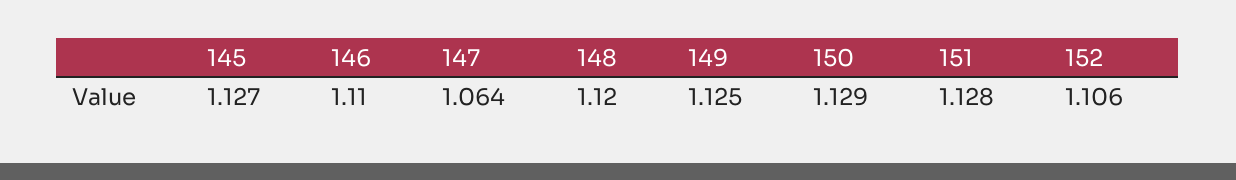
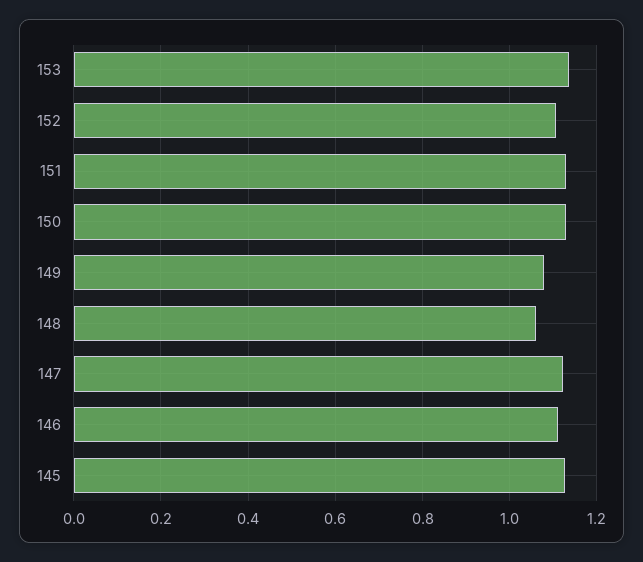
147: 1.064 -> 1.12
148: 1.12 -> 1.06
149: 1.125 -> 1.08
153: none -> 1.14

